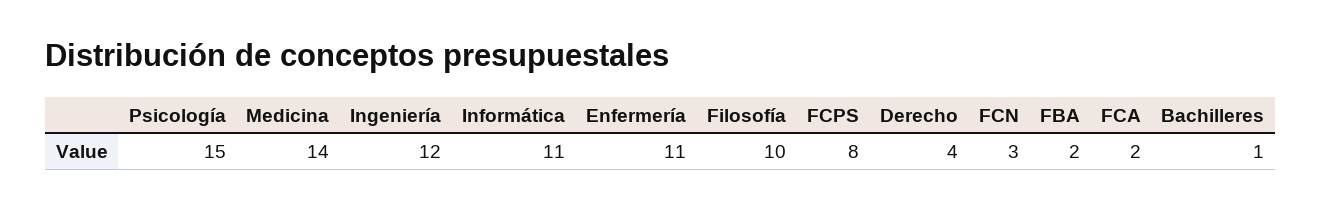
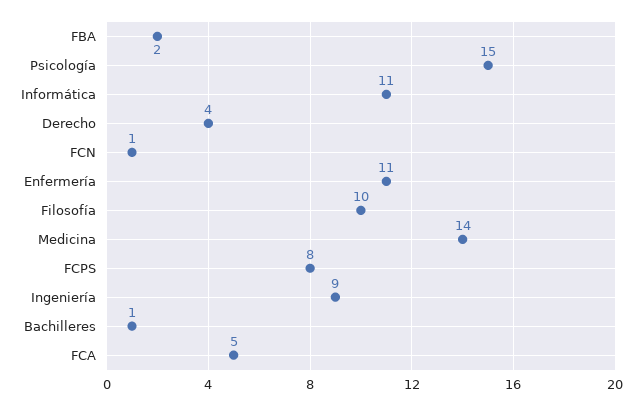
Ingeniería: 12 -> 9
FCN: 3 -> 1
FCA: 2 -> 5

